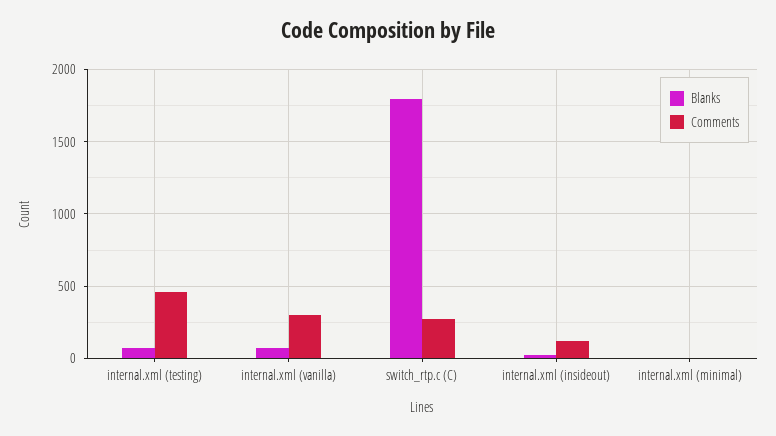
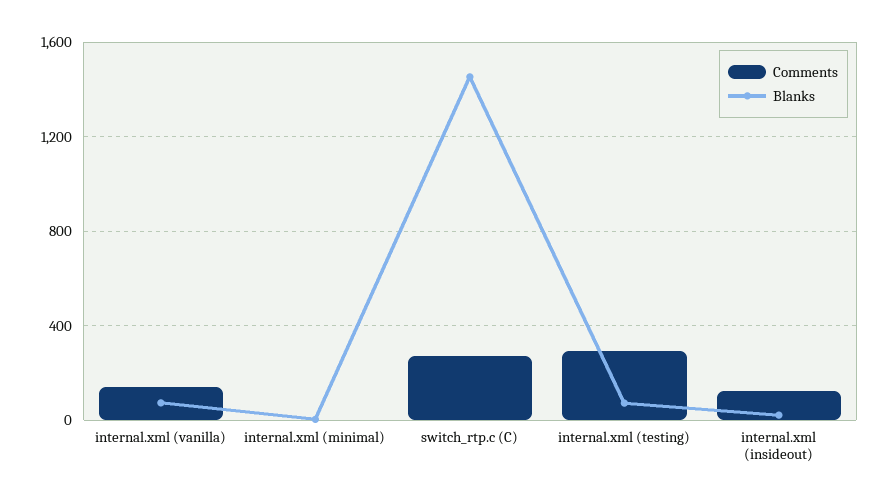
Comments, internal.xml (testing): 450 -> 300
Comments, internal.xml (vanilla): 300 -> 150
Blanks, switch_rtp.c (C): 1800 -> 1450

